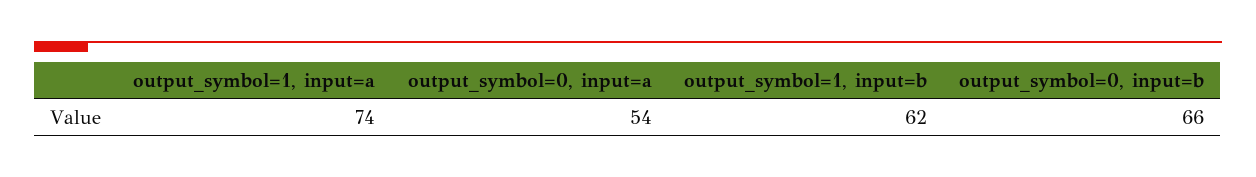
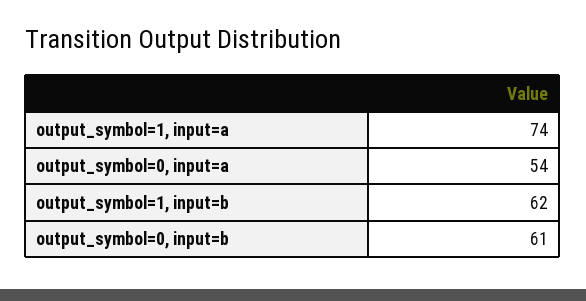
output_symbol=0, input=b: 66 -> 61

